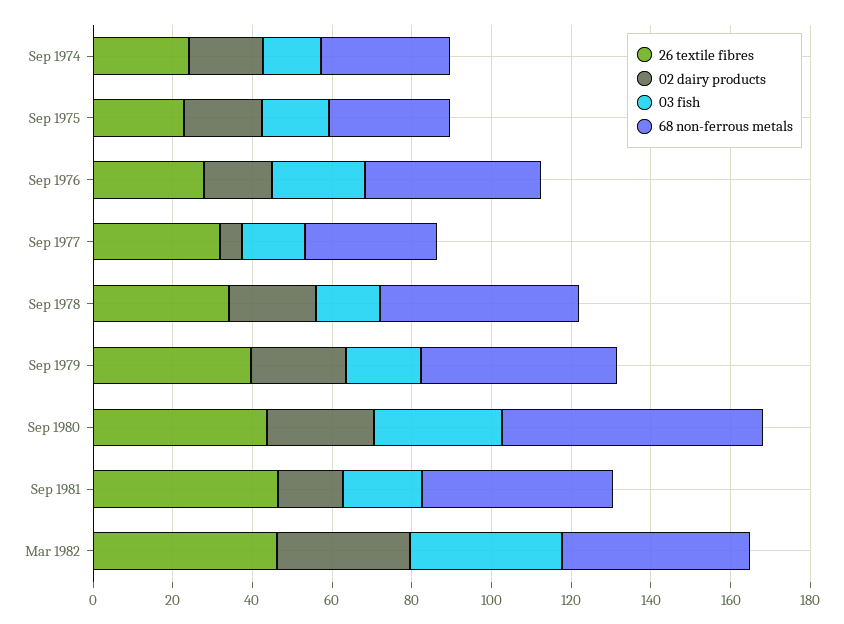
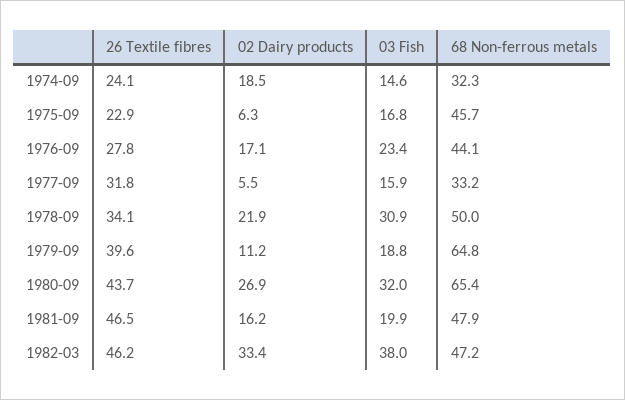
02 dairy products, Sep 1975: 20 -> 6.3
68 non-ferrous metals, Sep 1975: 30 -> 45.7
03 fish, Sep 1978: 15 -> 30.9
02 dairy products, Sep 1979: 25 -> 11.2
68 non-ferrous metals, Sep 1979: 50 -> 64.8

